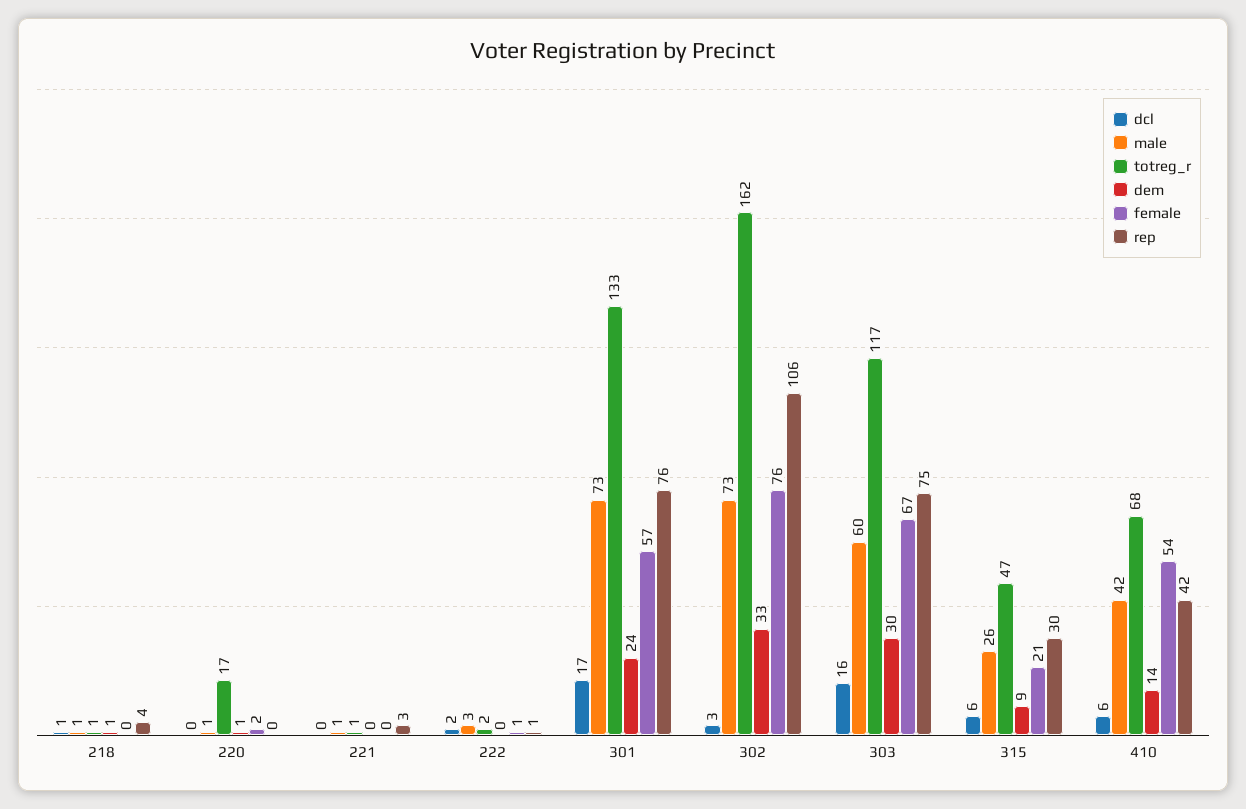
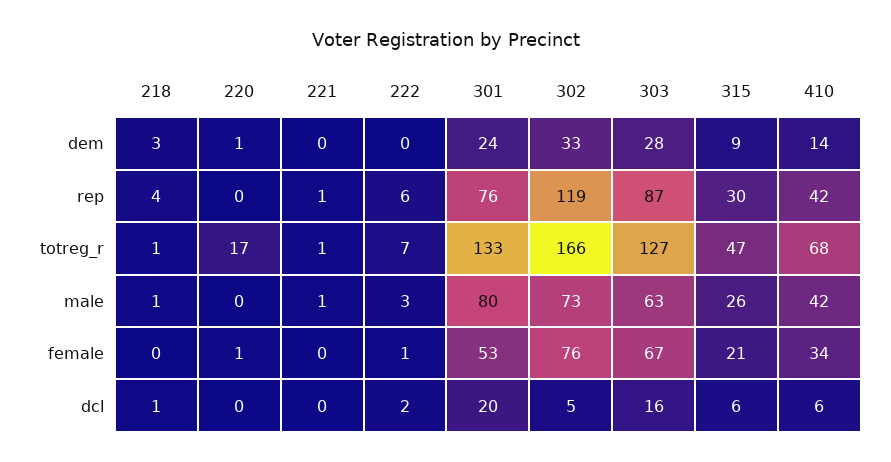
dem, 218: 1 -> 3
male, 220: 1 -> 0
female, 220: 2 -> 1
rep, 221: 3 -> 1
totreg_r, 222: 2 -> 7
rep, 222: 1 -> 6
dcl, 301: 17 -> 20
male, 301: 73 -> 80
female, 301: 57 -> 53
dcl, 302: 3 -> 5
totreg_r, 302: 162 -> 166
rep, 302: 106 -> 119
male, 303: 60 -> 63
totreg_r, 303: 117 -> 127
dem, 303: 30 -> 28
rep, 303: 75 -> 87
female, 410: 54 -> 34

